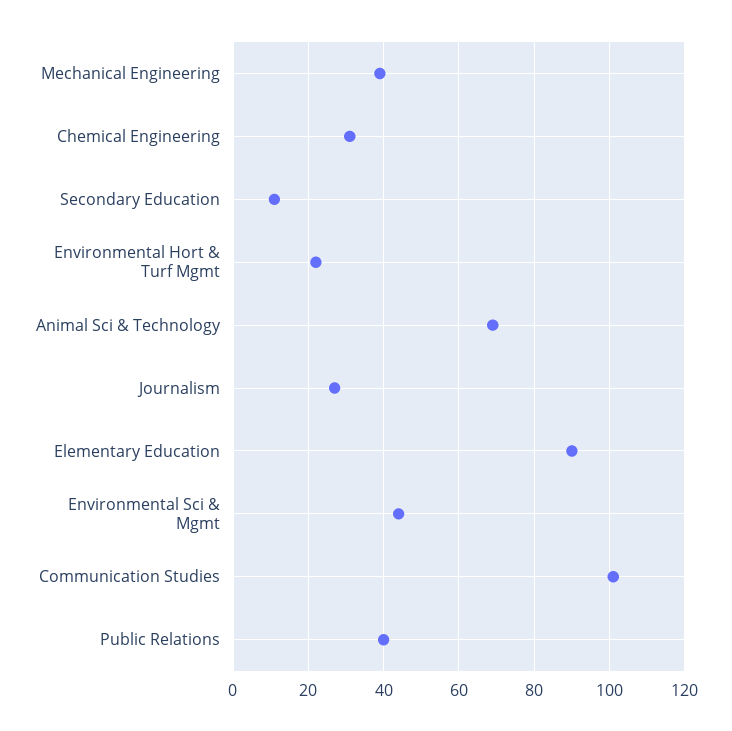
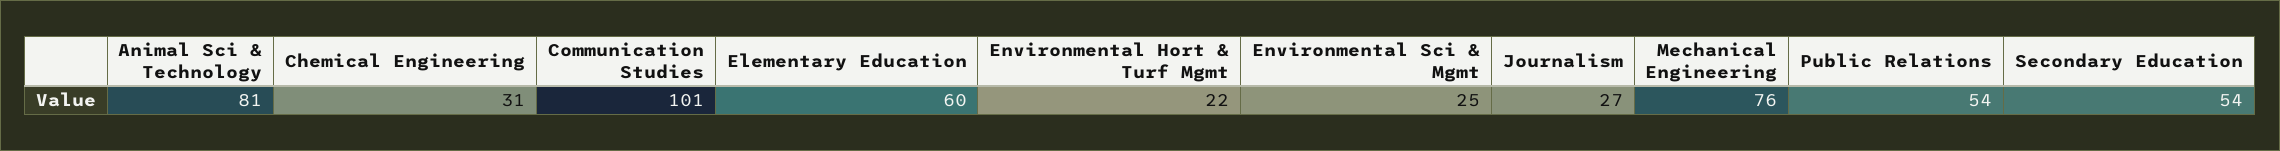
Mechanical Engineering: 40 -> 76
Secondary Education: 10 -> 54
Animal Sci & Technology: 70 -> 81
Elementary Education: 90 -> 60
Environmental Sci & Mgmt: 45 -> 25
Public Relations: 40 -> 54

